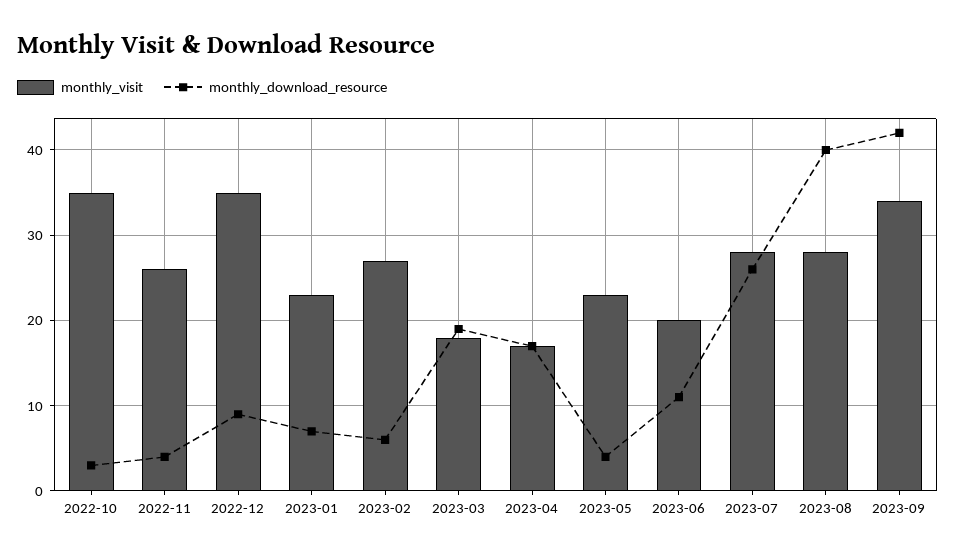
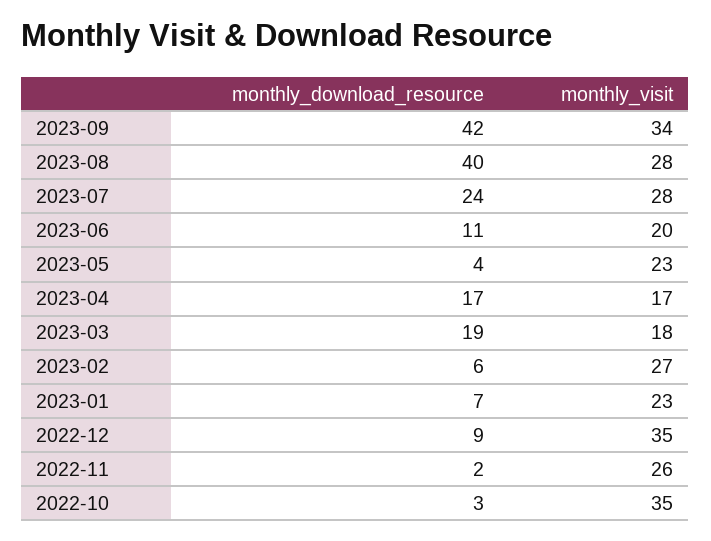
monthly_download_resource, 2022-11: 4 -> 2
monthly_download_resource, 2023-07: 26 -> 24

